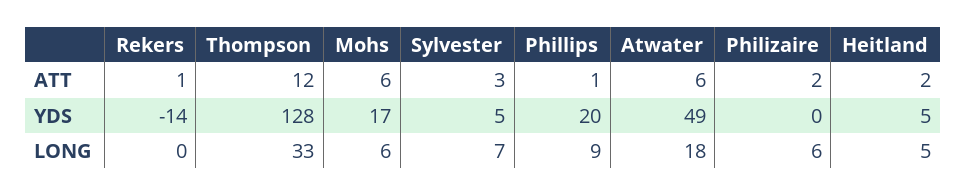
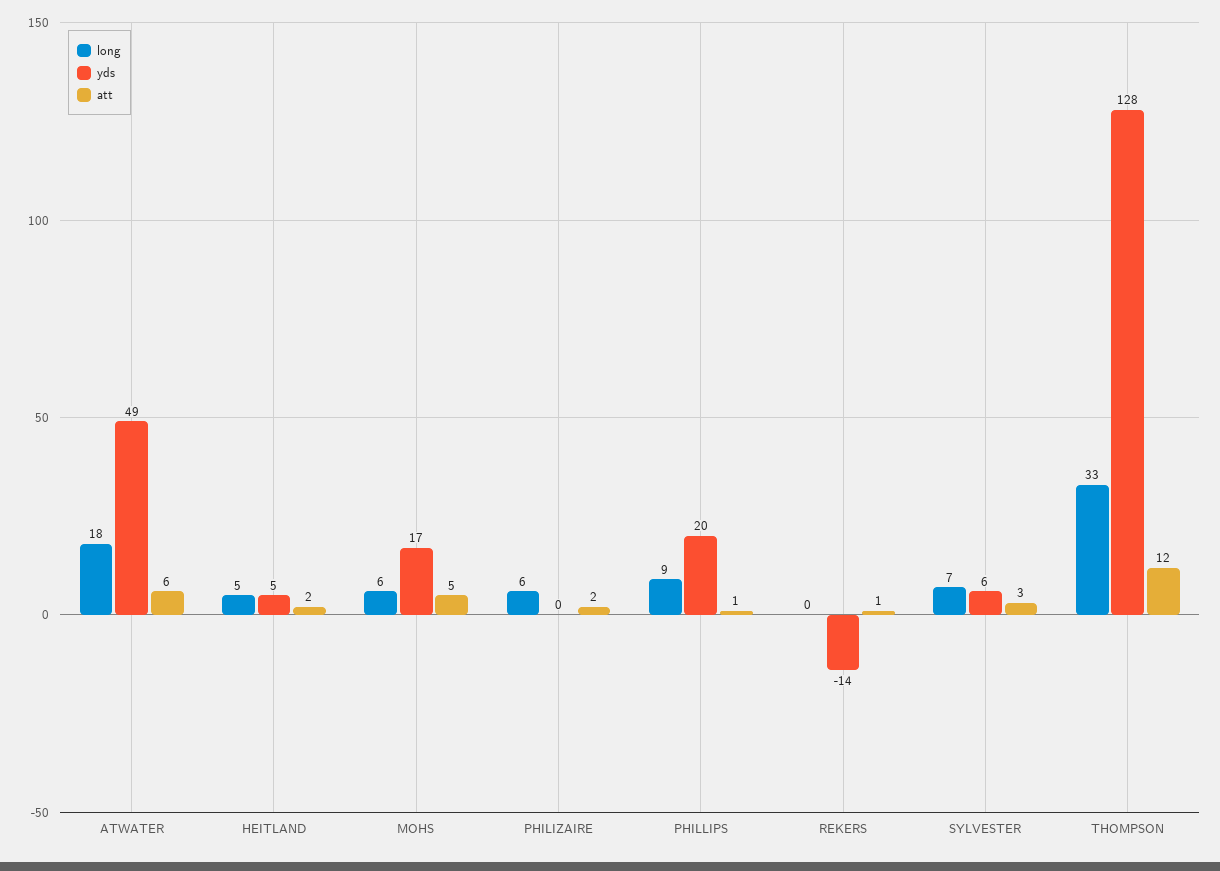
ATT, Mohs: 6 -> 5
YDS, Sylvester: 5 -> 6

